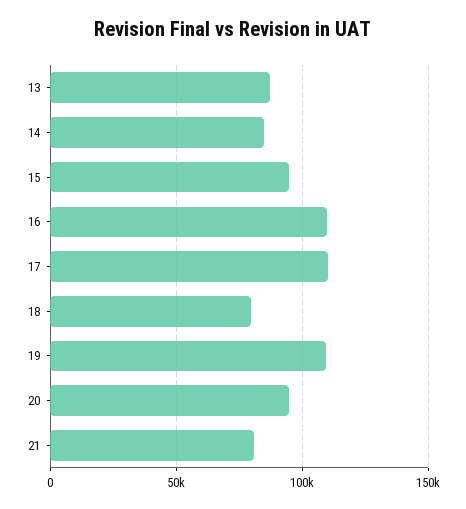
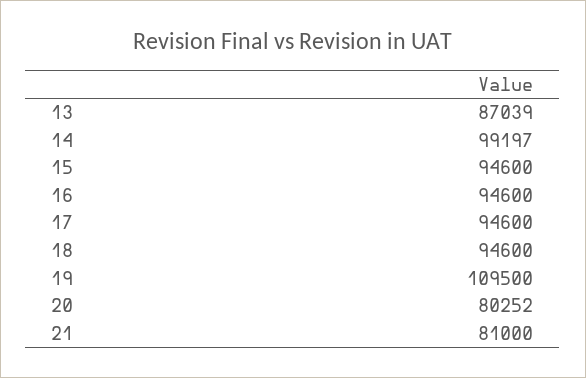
14: 85000 -> 99197
16: 110000 -> 94600
17: 110000 -> 94600
18: 80000 -> 94600
20: 95000 -> 80252

